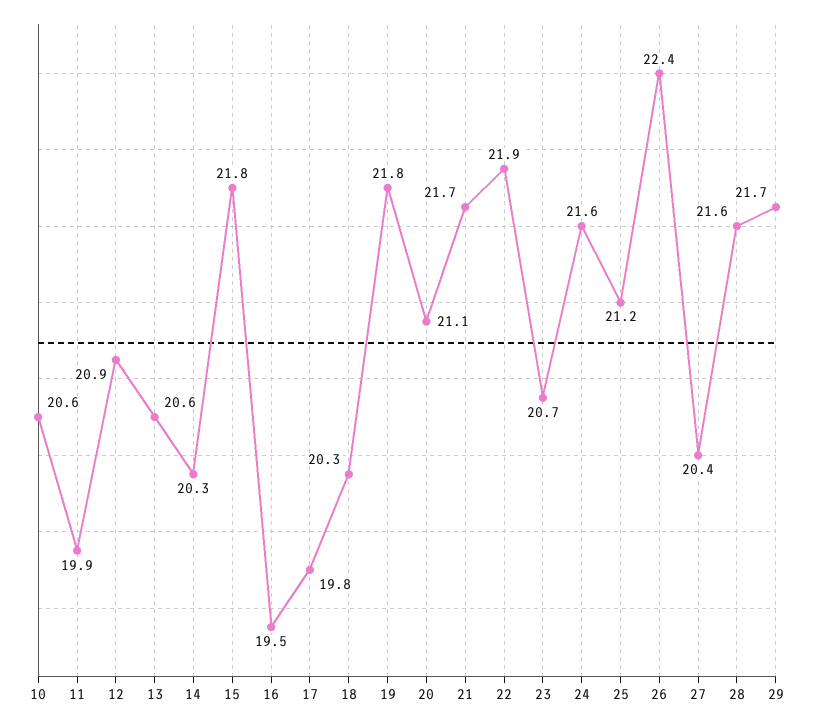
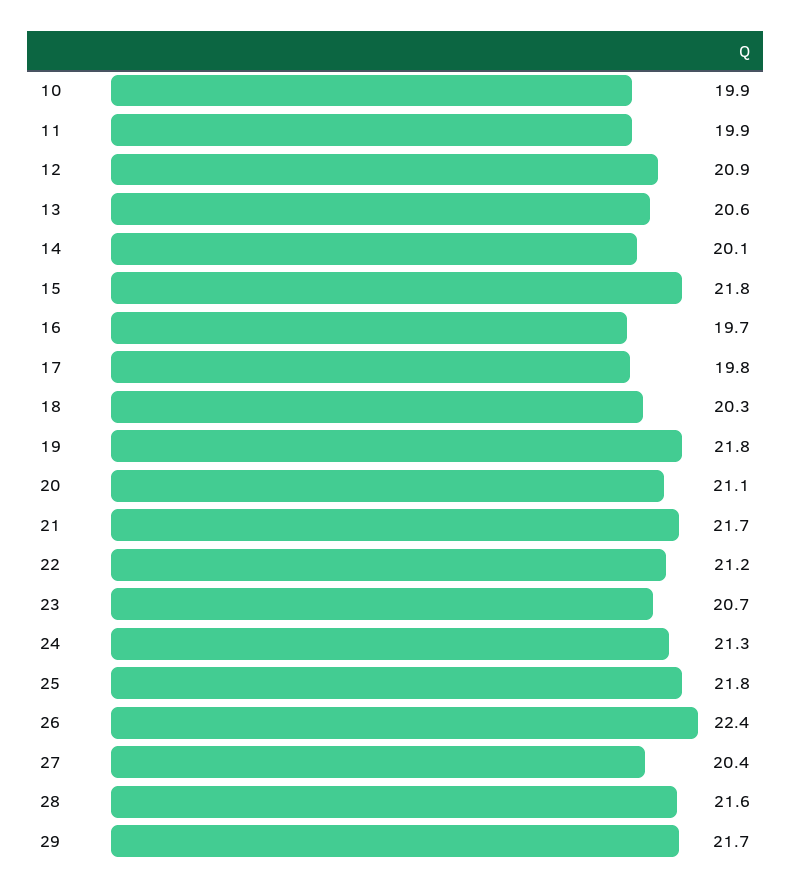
10: 20.6 -> 19.9
14: 20.3 -> 20.1
16: 19.5 -> 19.7
22: 21.9 -> 21.2
24: 21.6 -> 21.3
25: 21.2 -> 21.8

